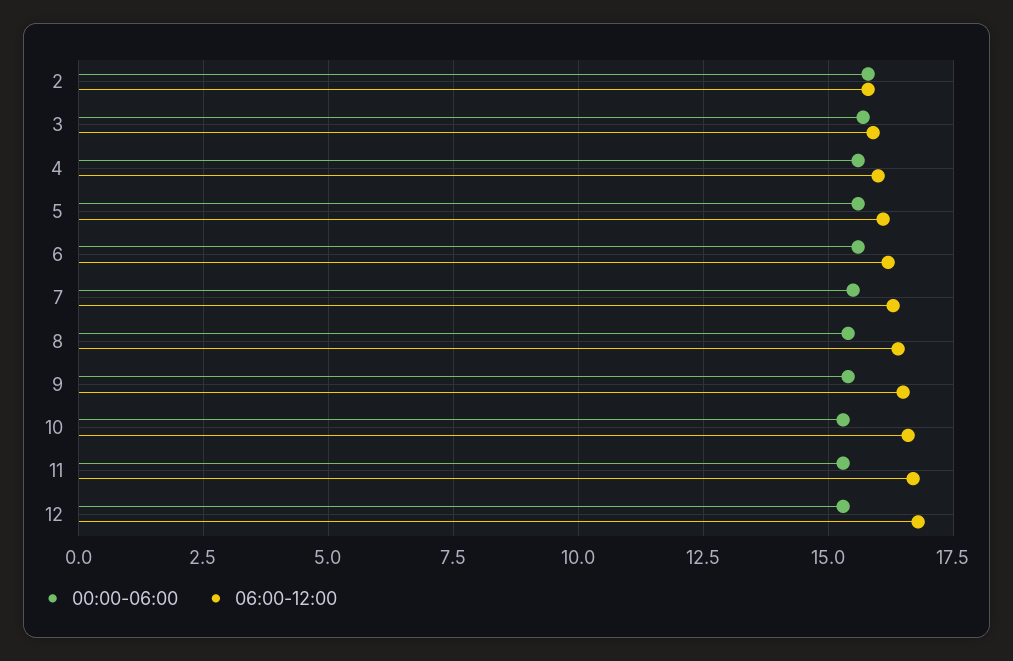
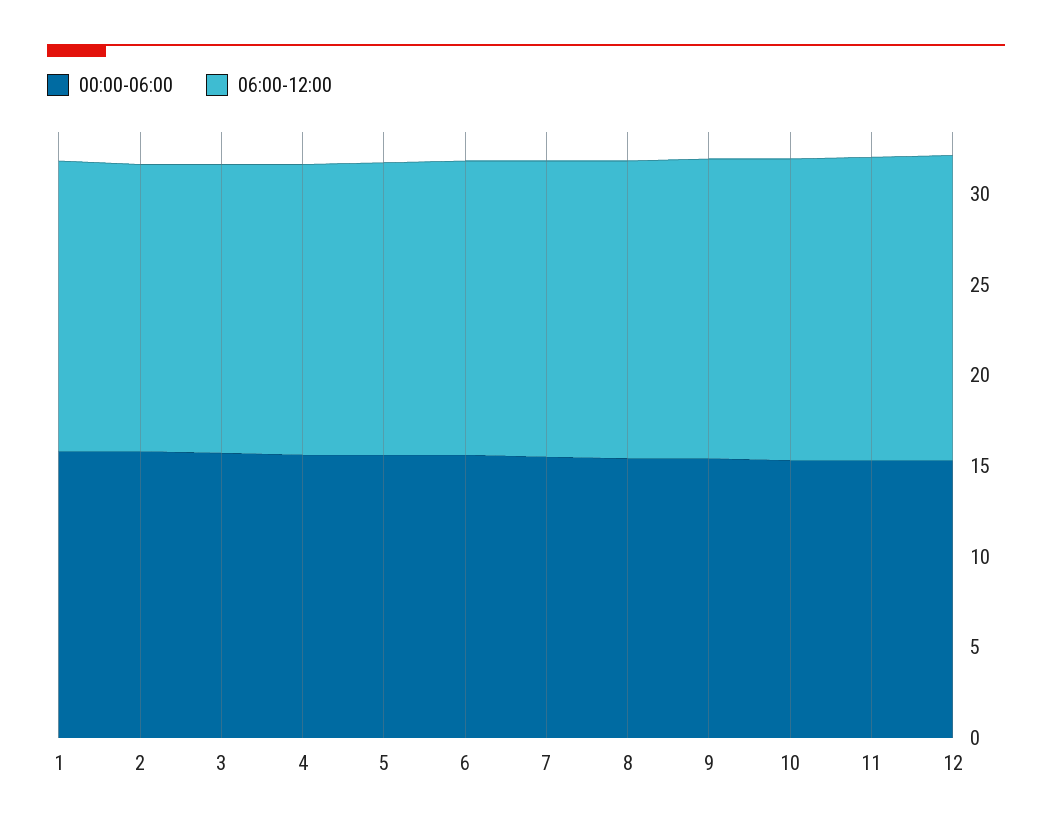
00:00-06:00, 1: none -> 16
06:00-12:00, 1: none -> 16

